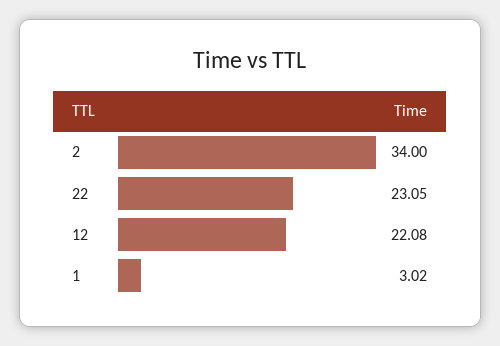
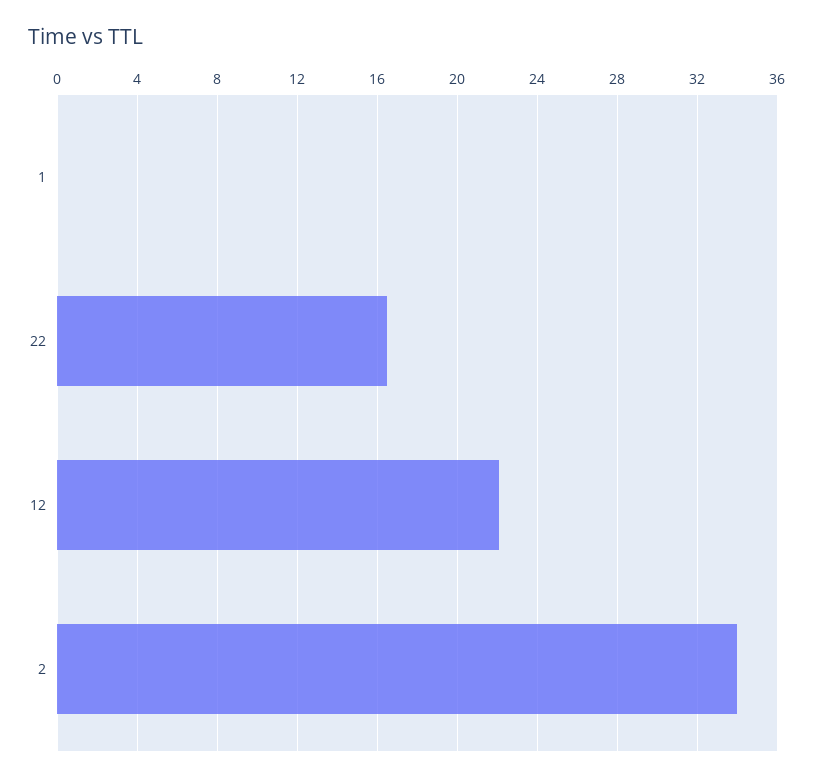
22: 23.05 -> 16.5
1: 3.02 -> 0

